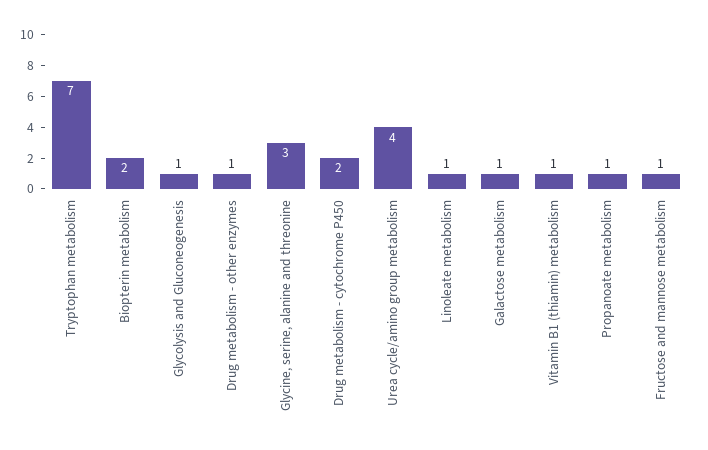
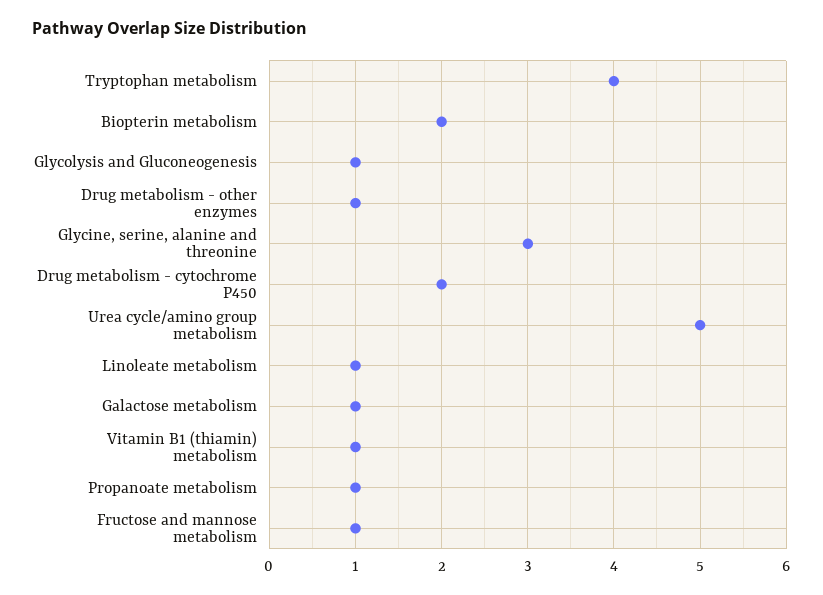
Tryptophan metabolism: 7 -> 4
Urea cycle/amino group metabolism: 4 -> 5

